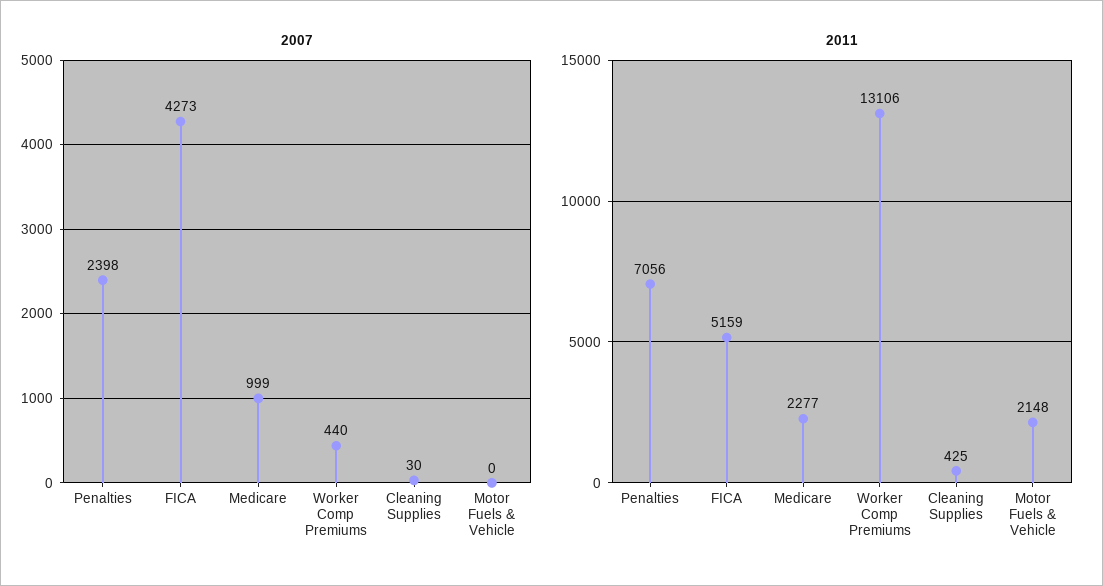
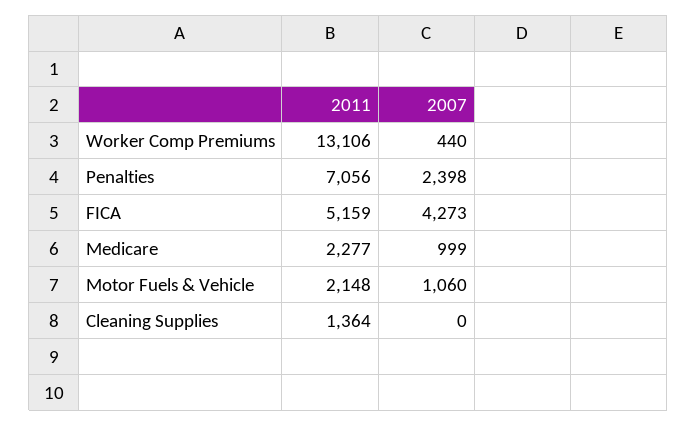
2007, Cleaning Supplies: 30 -> 0
2007, Motor Fuels & Vehicle: 0 -> 1060
2011, Cleaning Supplies: 425 -> 1364

